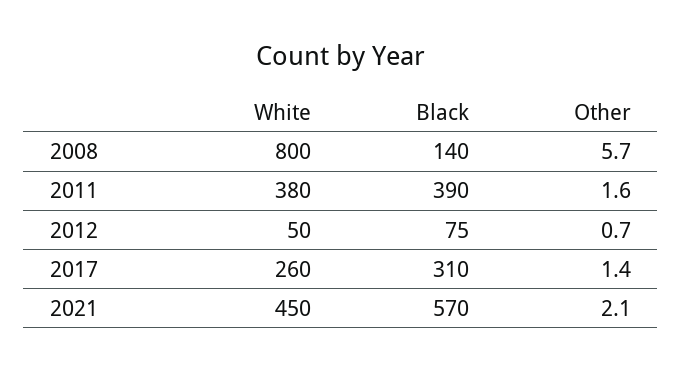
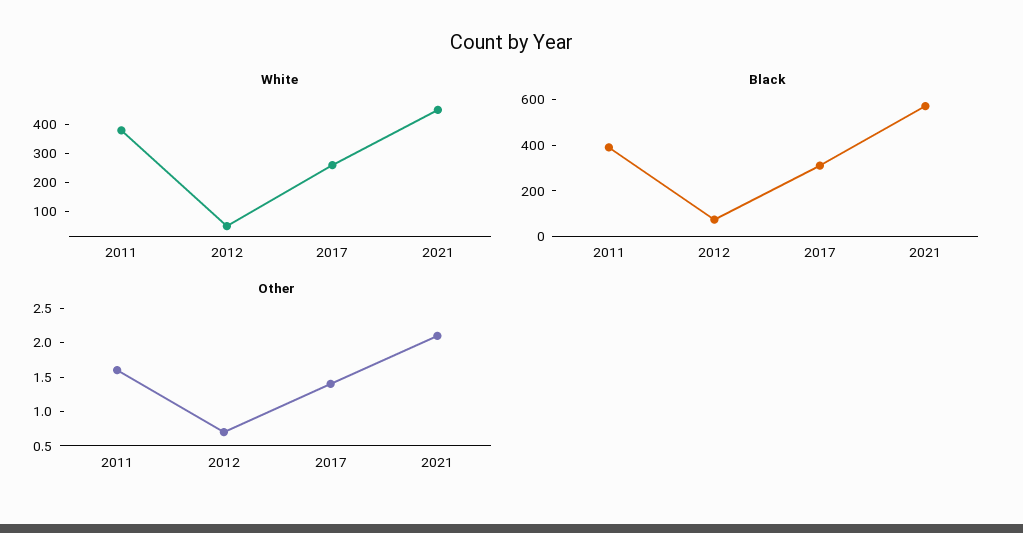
White, 2008: 800 -> none
Black, 2008: 140 -> none
Other, 2008: 5.7 -> none

